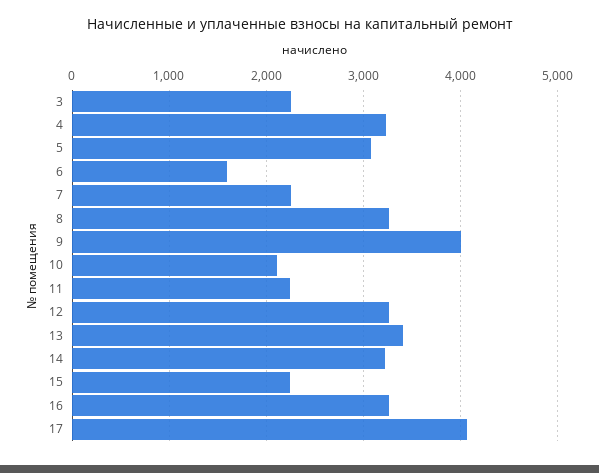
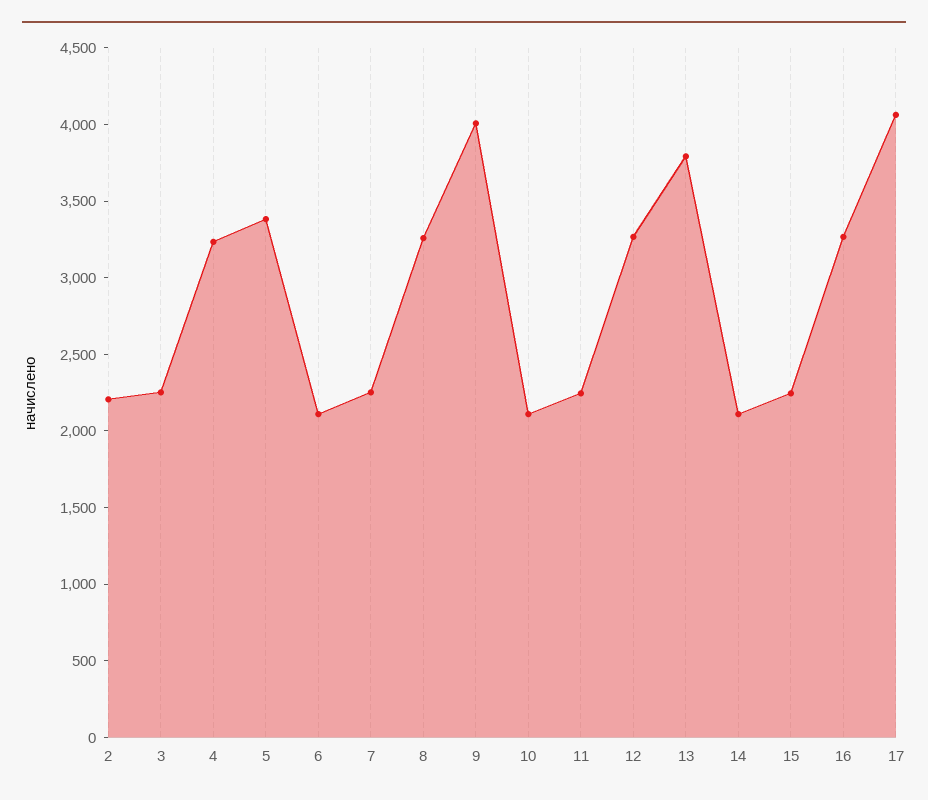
5: 3100 -> 3400
6: 1600 -> 2100
13: 3400 -> 3800
14: 3200 -> 2100
2: none -> 2200

